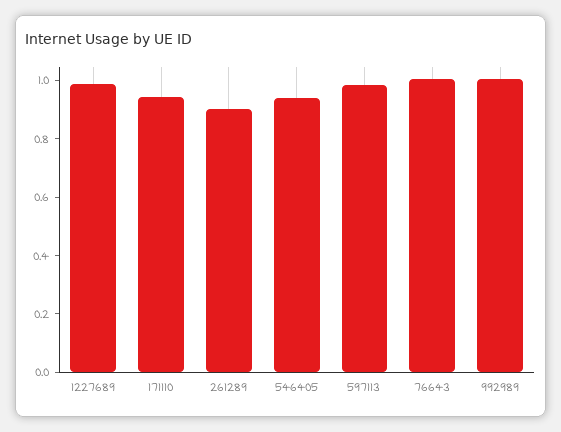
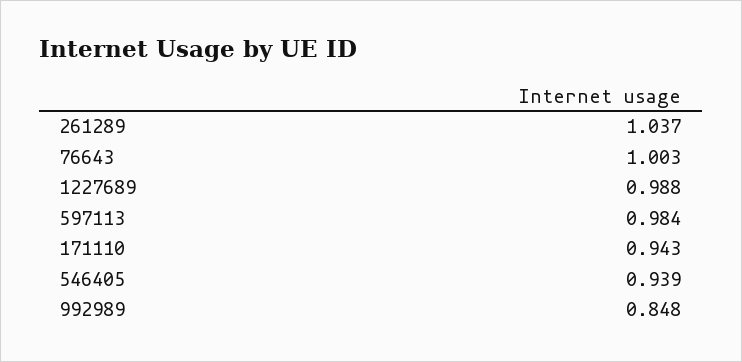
261289: 0.9 -> 1.037
992989: 1 -> 0.848

